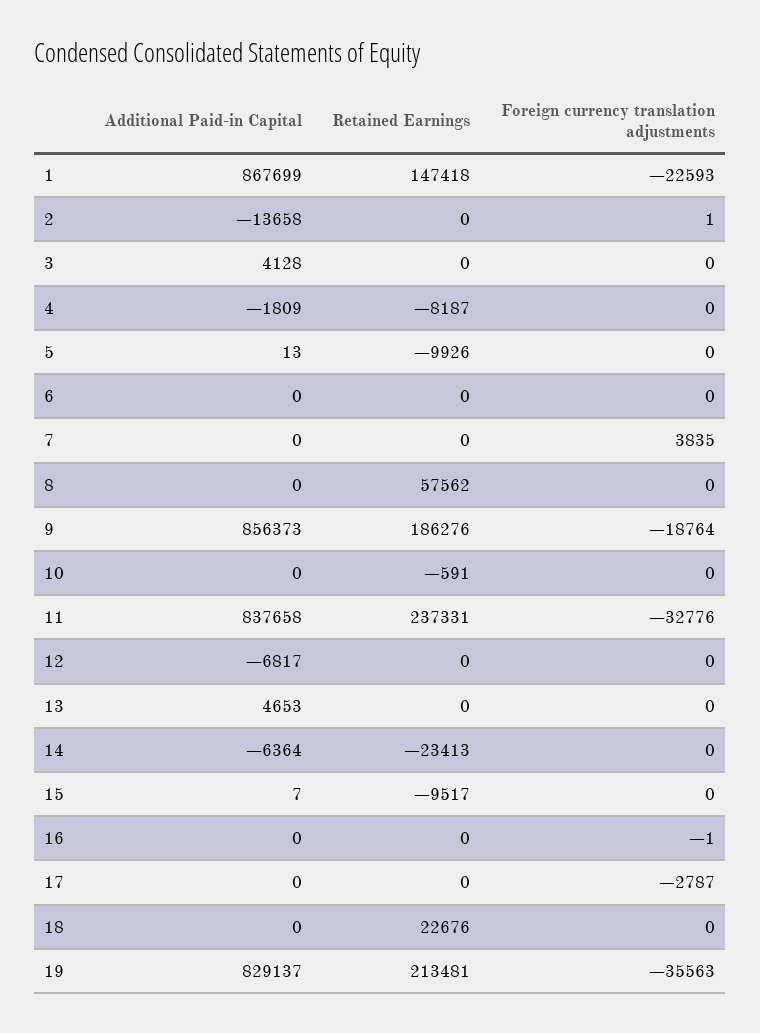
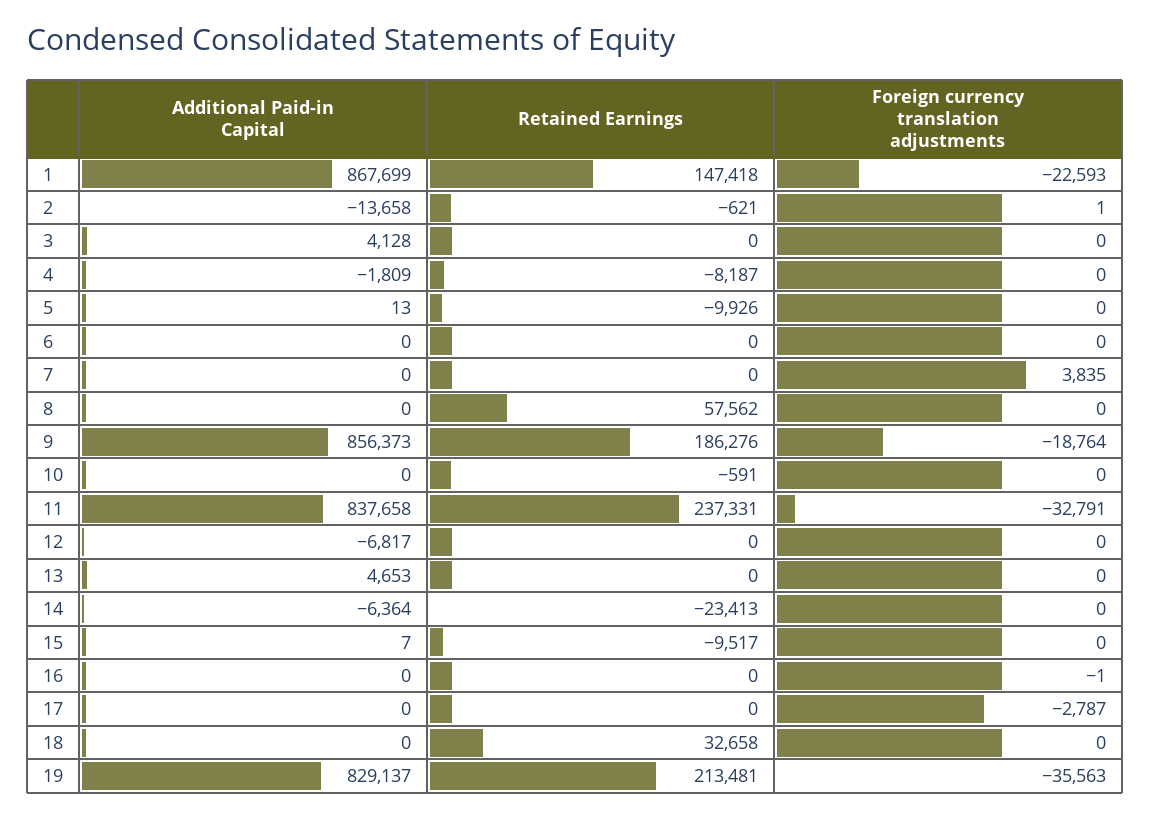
Retained Earnings, 2: 0 -> -621
Foreign currency translation adjustments, 11: -32776 -> -32791
Retained Earnings, 18: 22676 -> 32658

